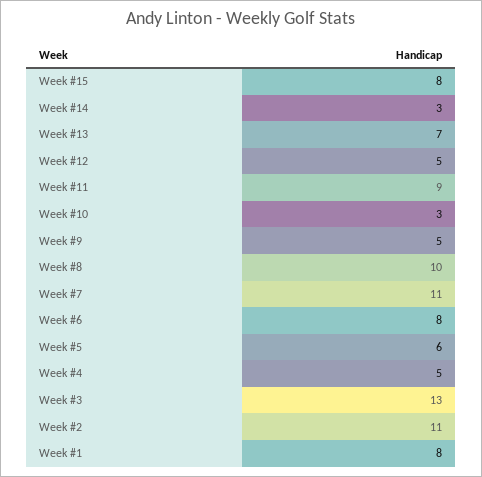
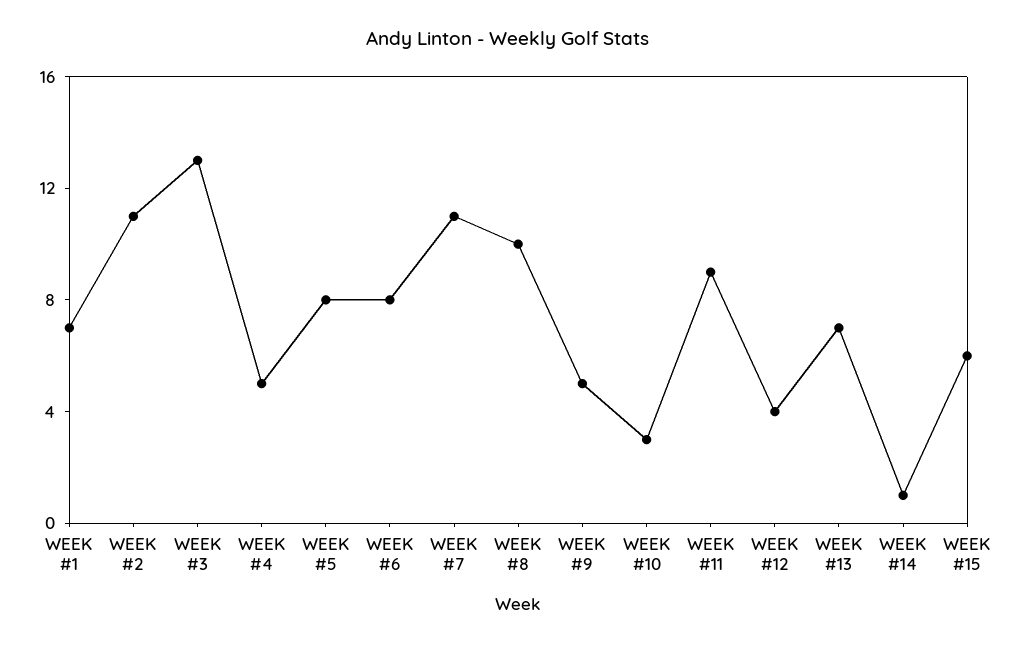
Week #15: 8 -> 6
Week #14: 3 -> 1
Week #12: 5 -> 4
Week #5: 6 -> 8
Week #1: 8 -> 7

